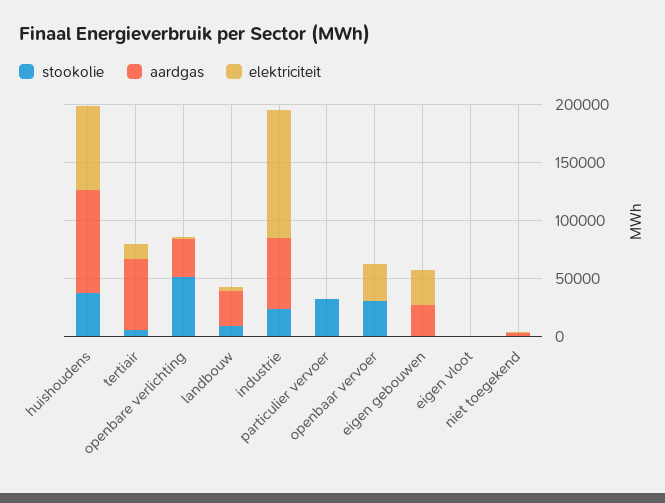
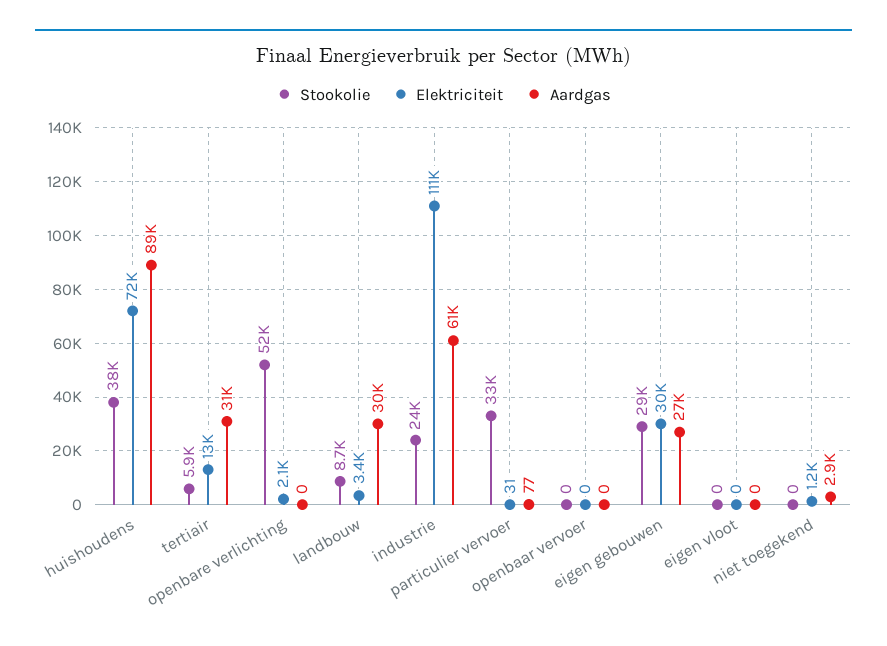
aardgas, tertiair: 60000 -> 31000
aardgas, openbare verlichting: 30000 -> 0
stookolie, openbaar vervoer: 30000 -> 0
elektriciteit, openbaar vervoer: 30000 -> 0
stookolie, eigen gebouwen: 0 -> 29000

